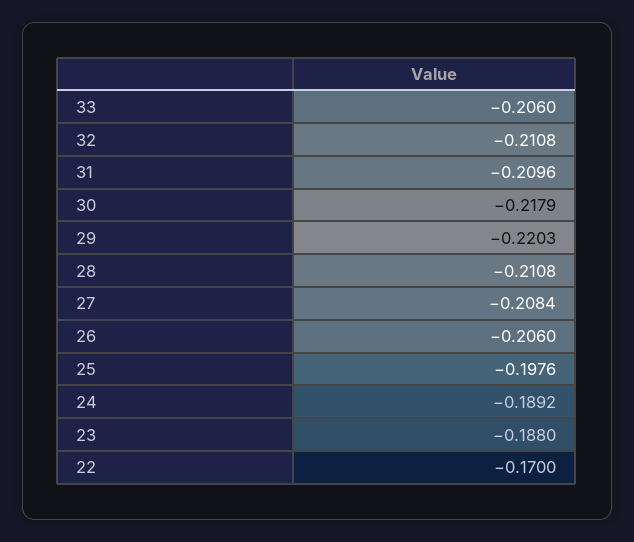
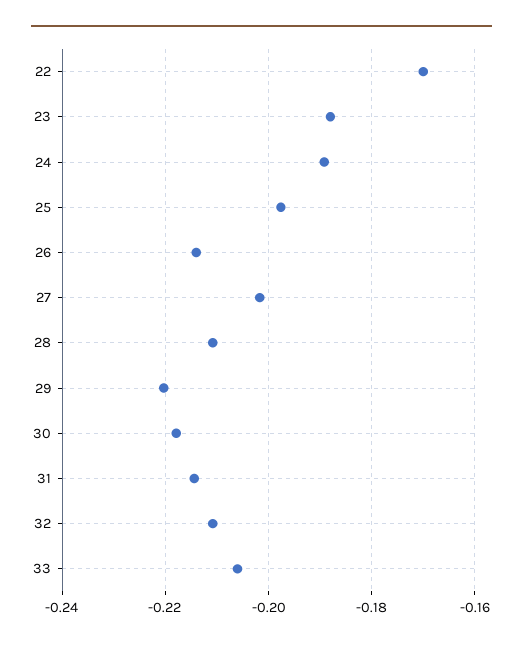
31: -0.2096 -> -0.214
27: -0.2084 -> -0.202
26: -0.206 -> -0.214

